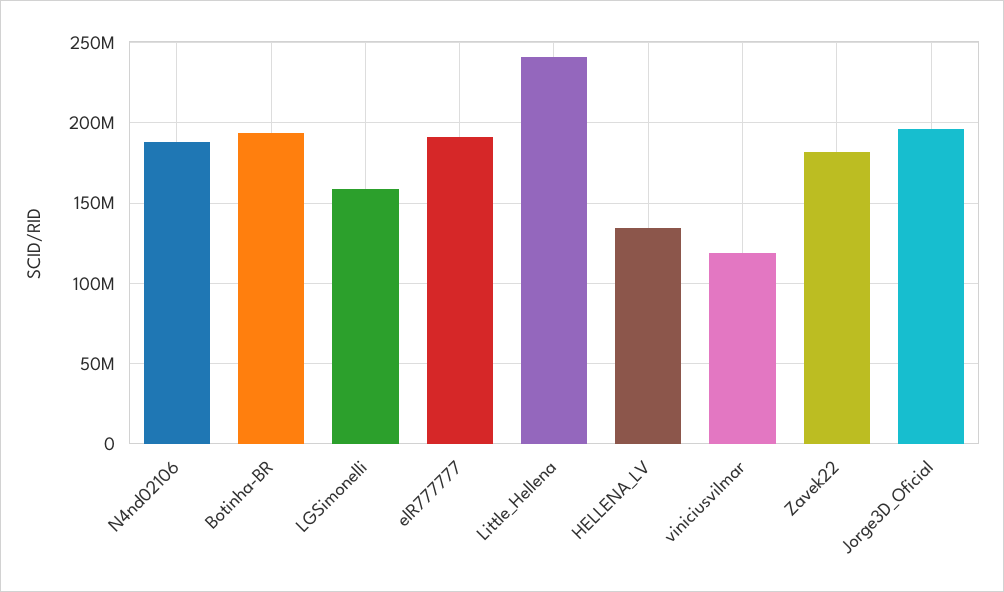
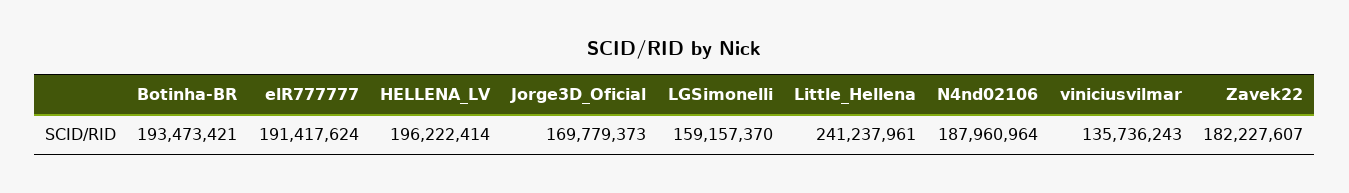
HELLENA_LV: 135000000 -> 196222414
viniciusvilmar: 120000000 -> 135736243
Jorge3D_Oficial: 195000000 -> 169779373

